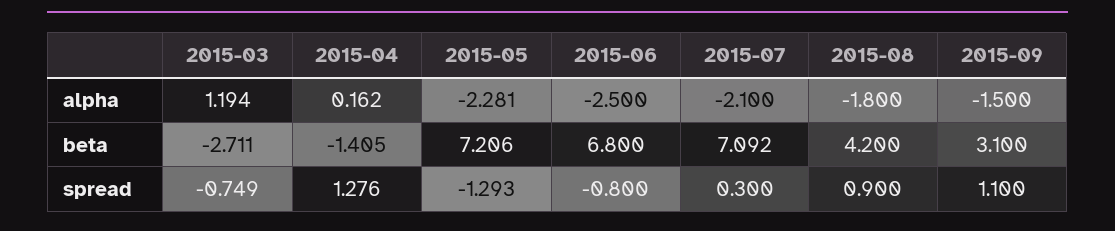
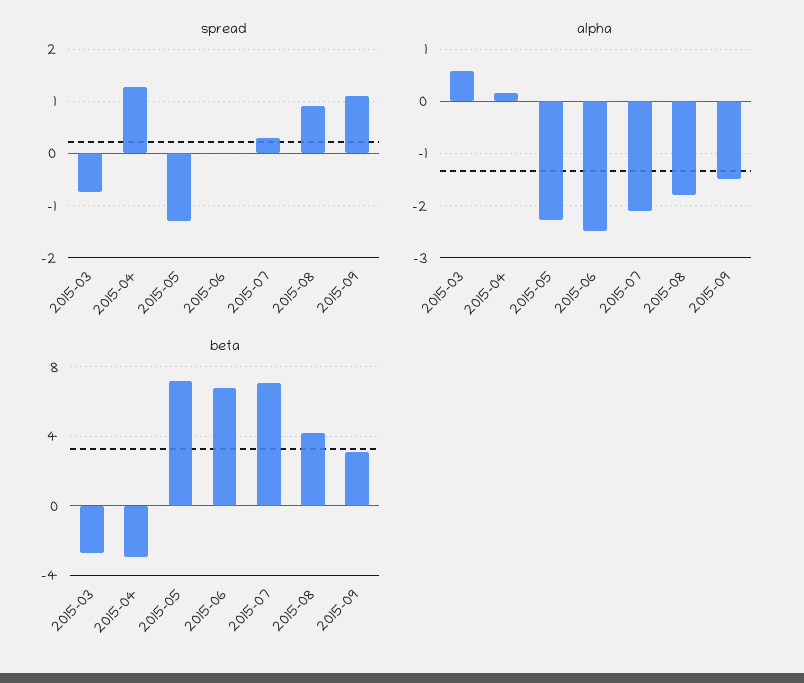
alpha, 2015-03: 1.194 -> 0.6
beta, 2015-04: -1.405 -> -3
spread, 2015-06: -0.8 -> 0

